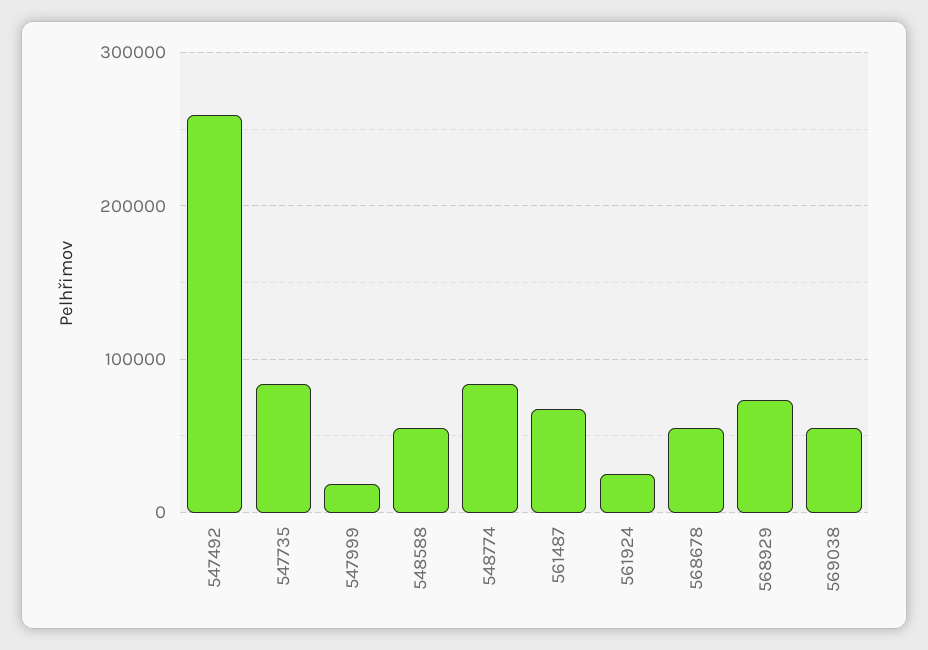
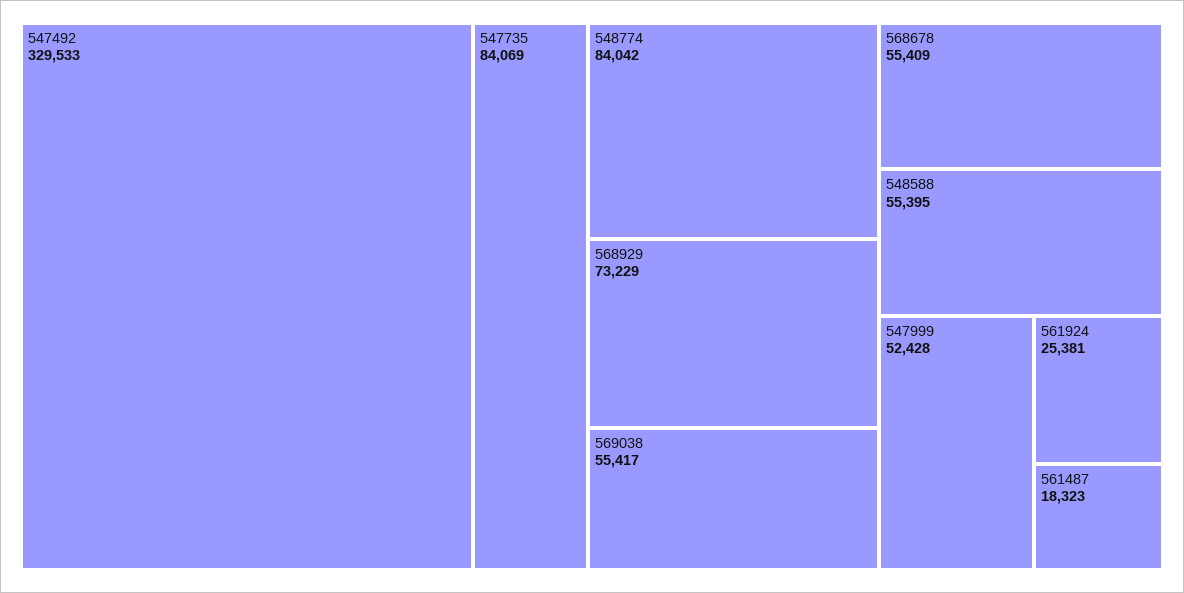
547492: 260000 -> 329533
547999: 20000 -> 52428
561487: 70000 -> 18323

